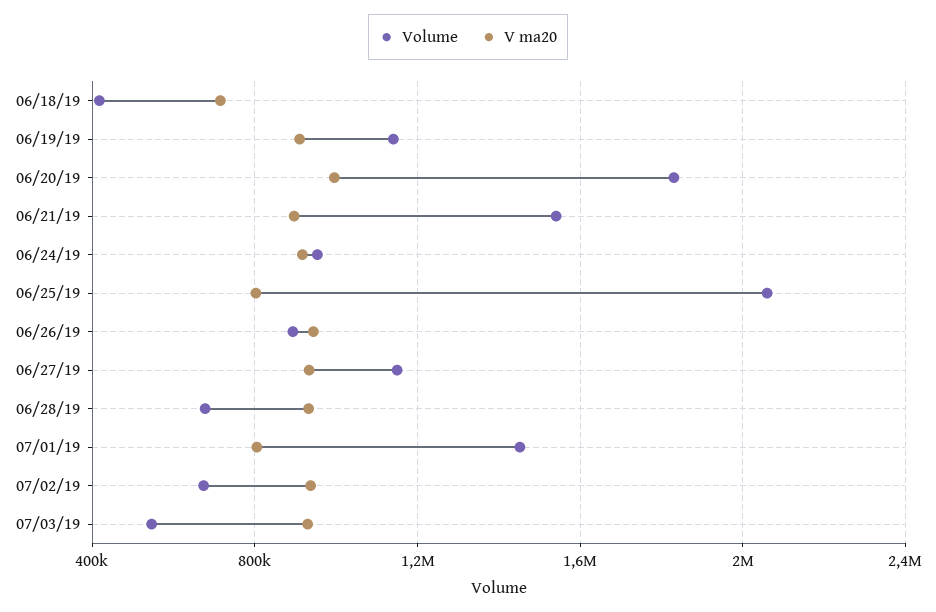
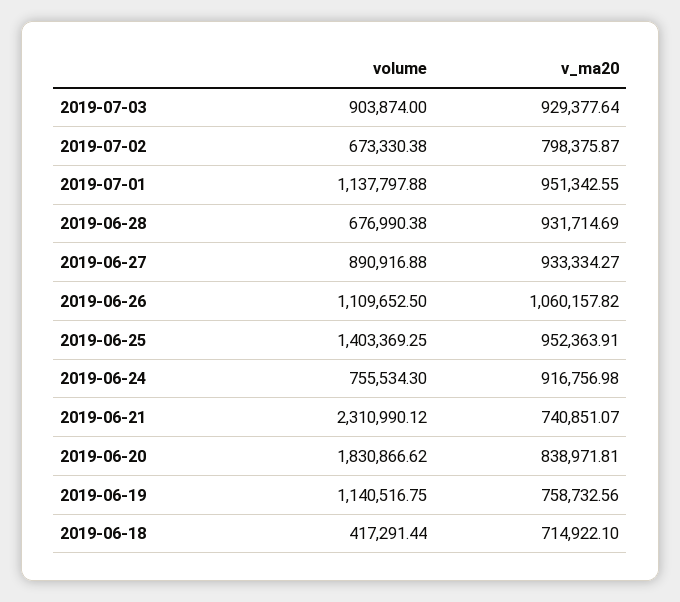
V ma20, 06/19/19: 900000 -> 758732.56
V ma20, 06/20/19: 1000000 -> 838971.81
Volume, 06/21/19: 1550000 -> 2310990.12
V ma20, 06/21/19: 900000 -> 740851.07
Volume, 06/24/19: 950000 -> 755534.3
Volume, 06/25/19: 2050000 -> 1403369.25
V ma20, 06/25/19: 800000 -> 952363.91
Volume, 06/26/19: 900000 -> 1109652.5
V ma20, 06/26/19: 950000 -> 1060157.82
Volume, 06/27/19: 1150000 -> 890916.88
Volume, 07/01/19: 1450000 -> 1137797.88
V ma20, 07/01/19: 800000 -> 951342.55
V ma20, 07/02/19: 950000 -> 798375.87
Volume, 07/03/19: 550000 -> 903874

